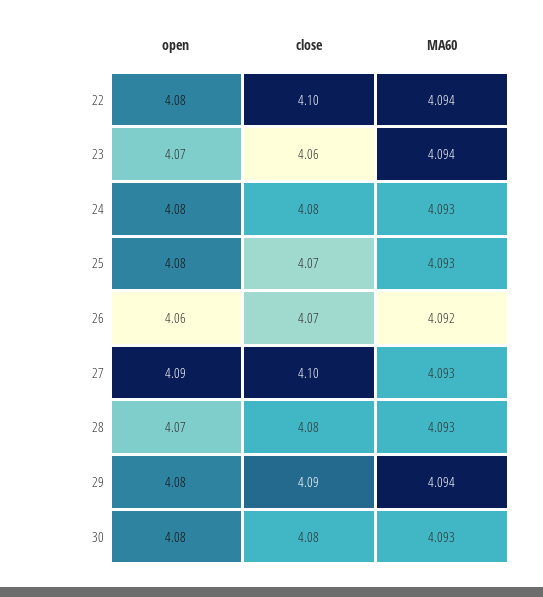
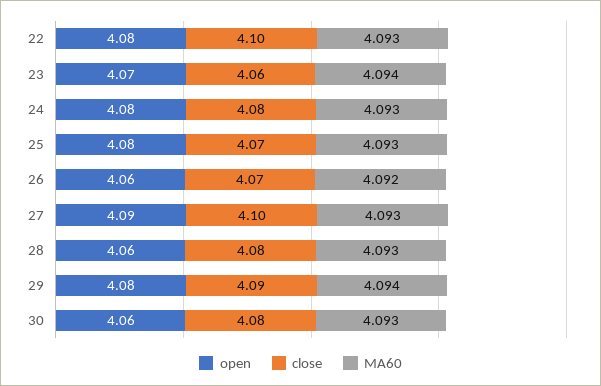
MA60, 22: 4.094 -> 4.093
open, 28: 4.07 -> 4.06
open, 30: 4.08 -> 4.06

